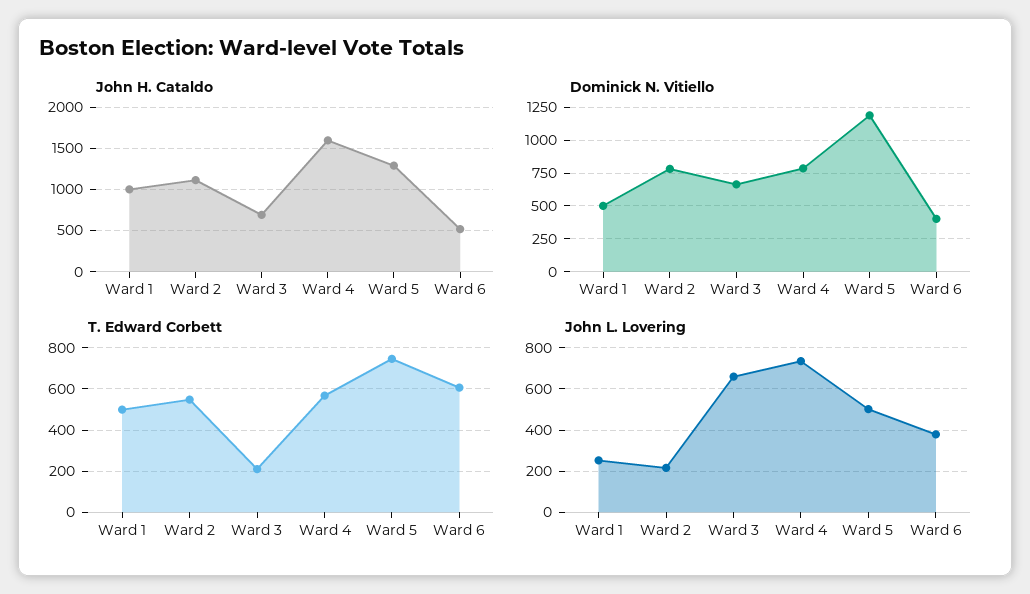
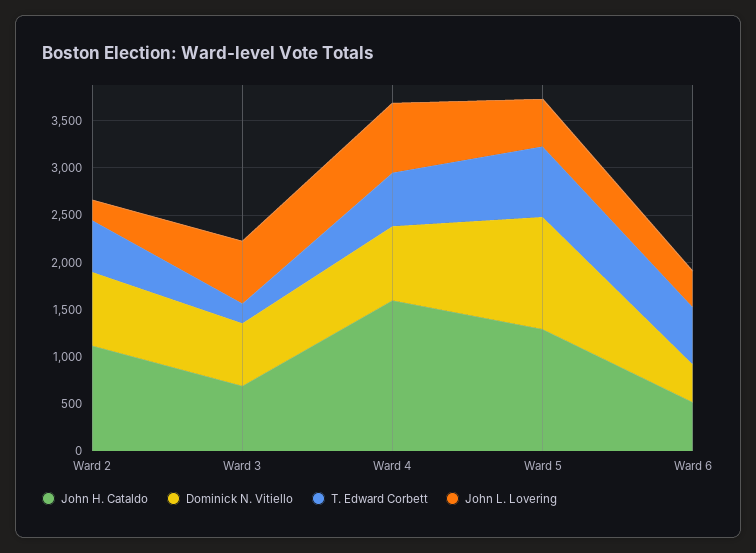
John H. Cataldo, Ward 1: 1000 -> none
Dominick N. Vitiello, Ward 1: 500 -> none
T. Edward Corbett, Ward 1: 500 -> none
John L. Lovering, Ward 1: 250 -> none

